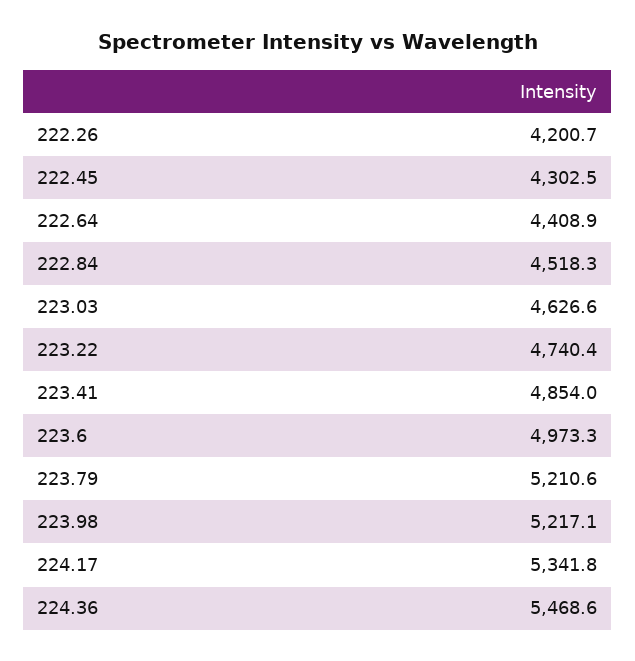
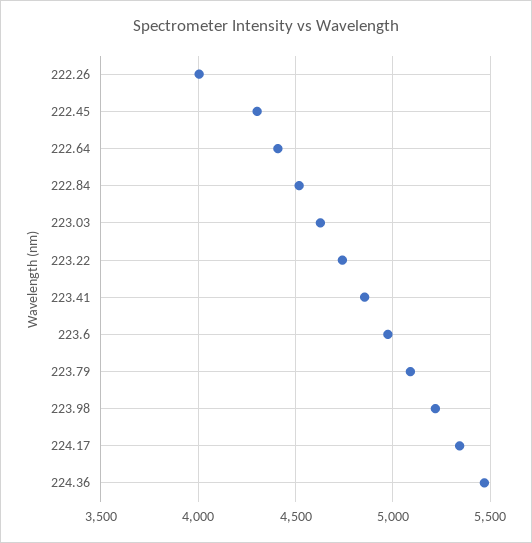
222.26: 4200.7 -> 4000
223.79: 5210.6 -> 5100

